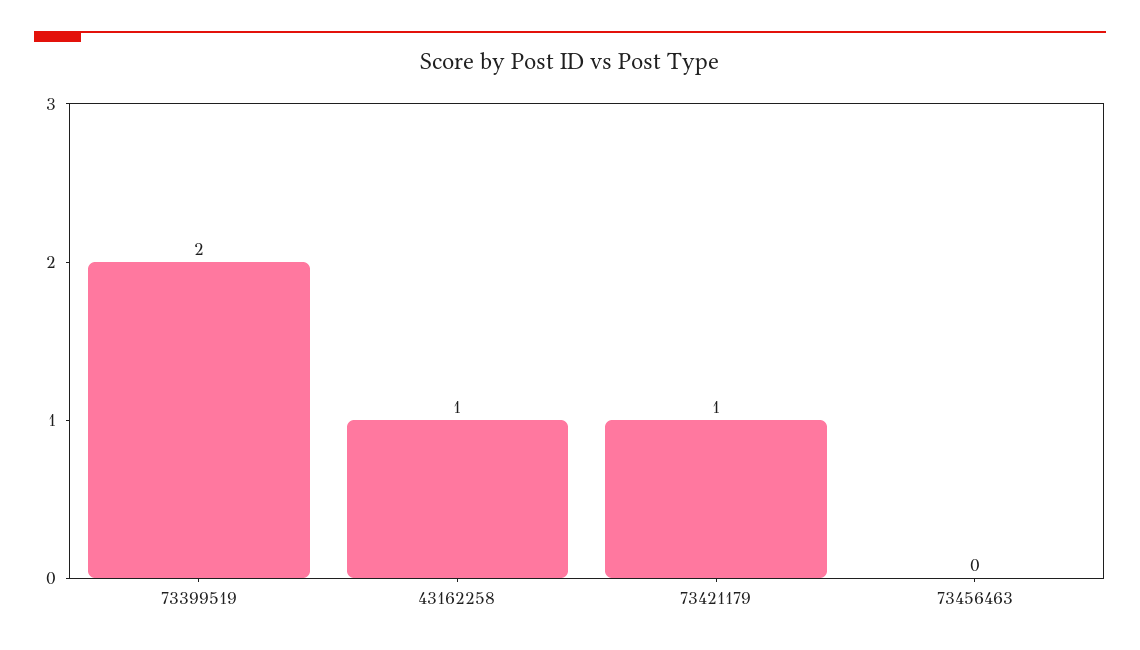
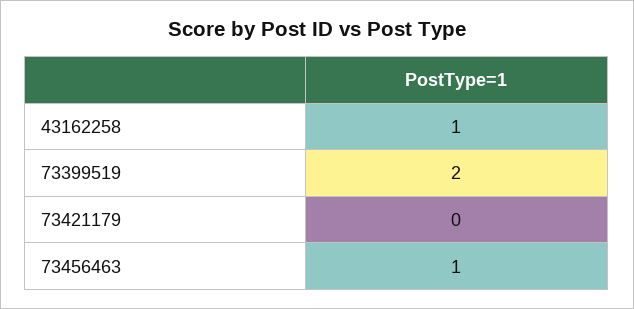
73421179: 1 -> 0
73456463: 0 -> 1

